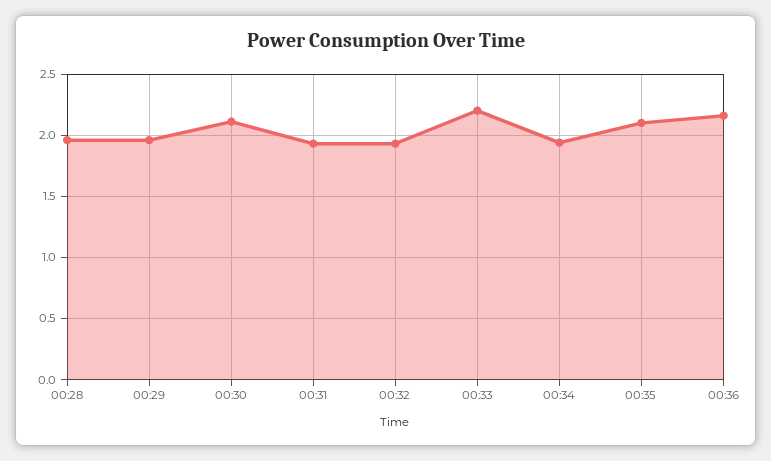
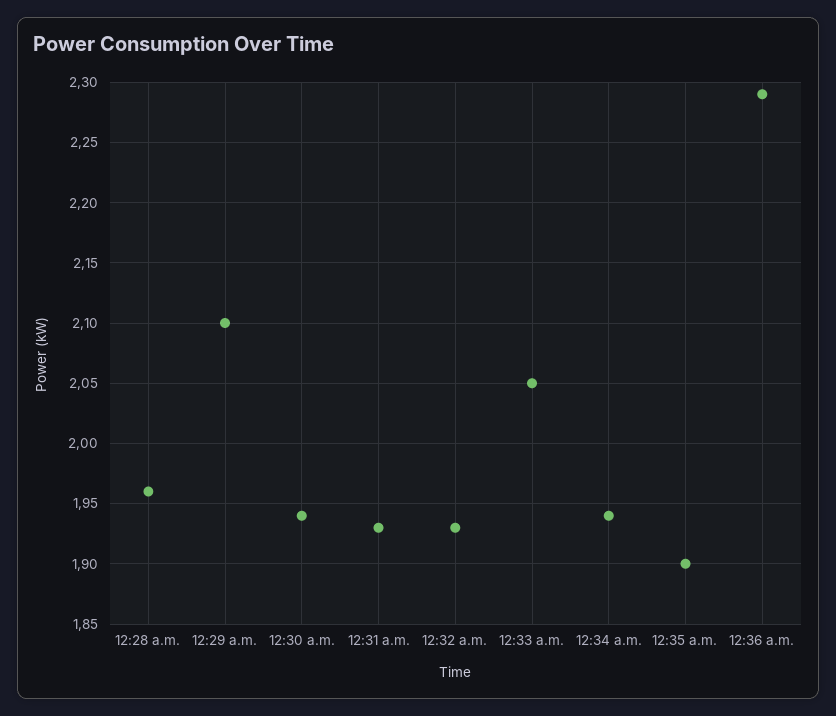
00:29: 1.95 -> 2.1
00:30: 2.1 -> 1.94
00:33: 2.2 -> 2.05
00:35: 2.1 -> 1.9
00:36: 2.15 -> 2.29

